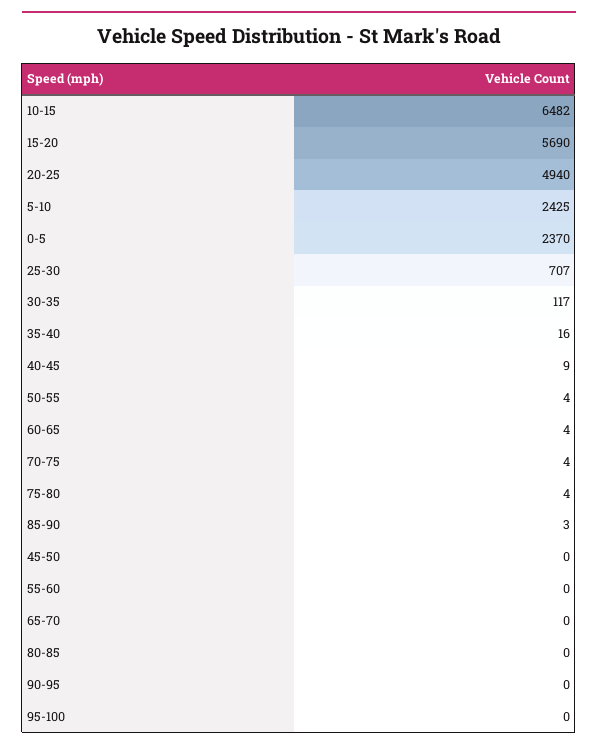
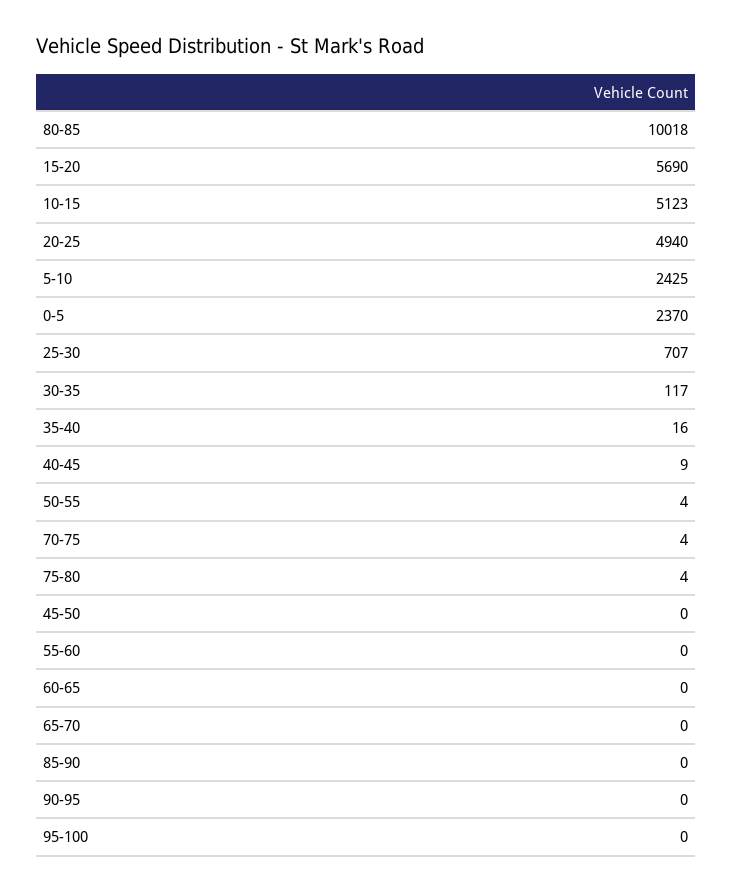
10-15: 6482 -> 5123
60-65: 4 -> 0
85-90: 3 -> 0
80-85: 0 -> 10018

